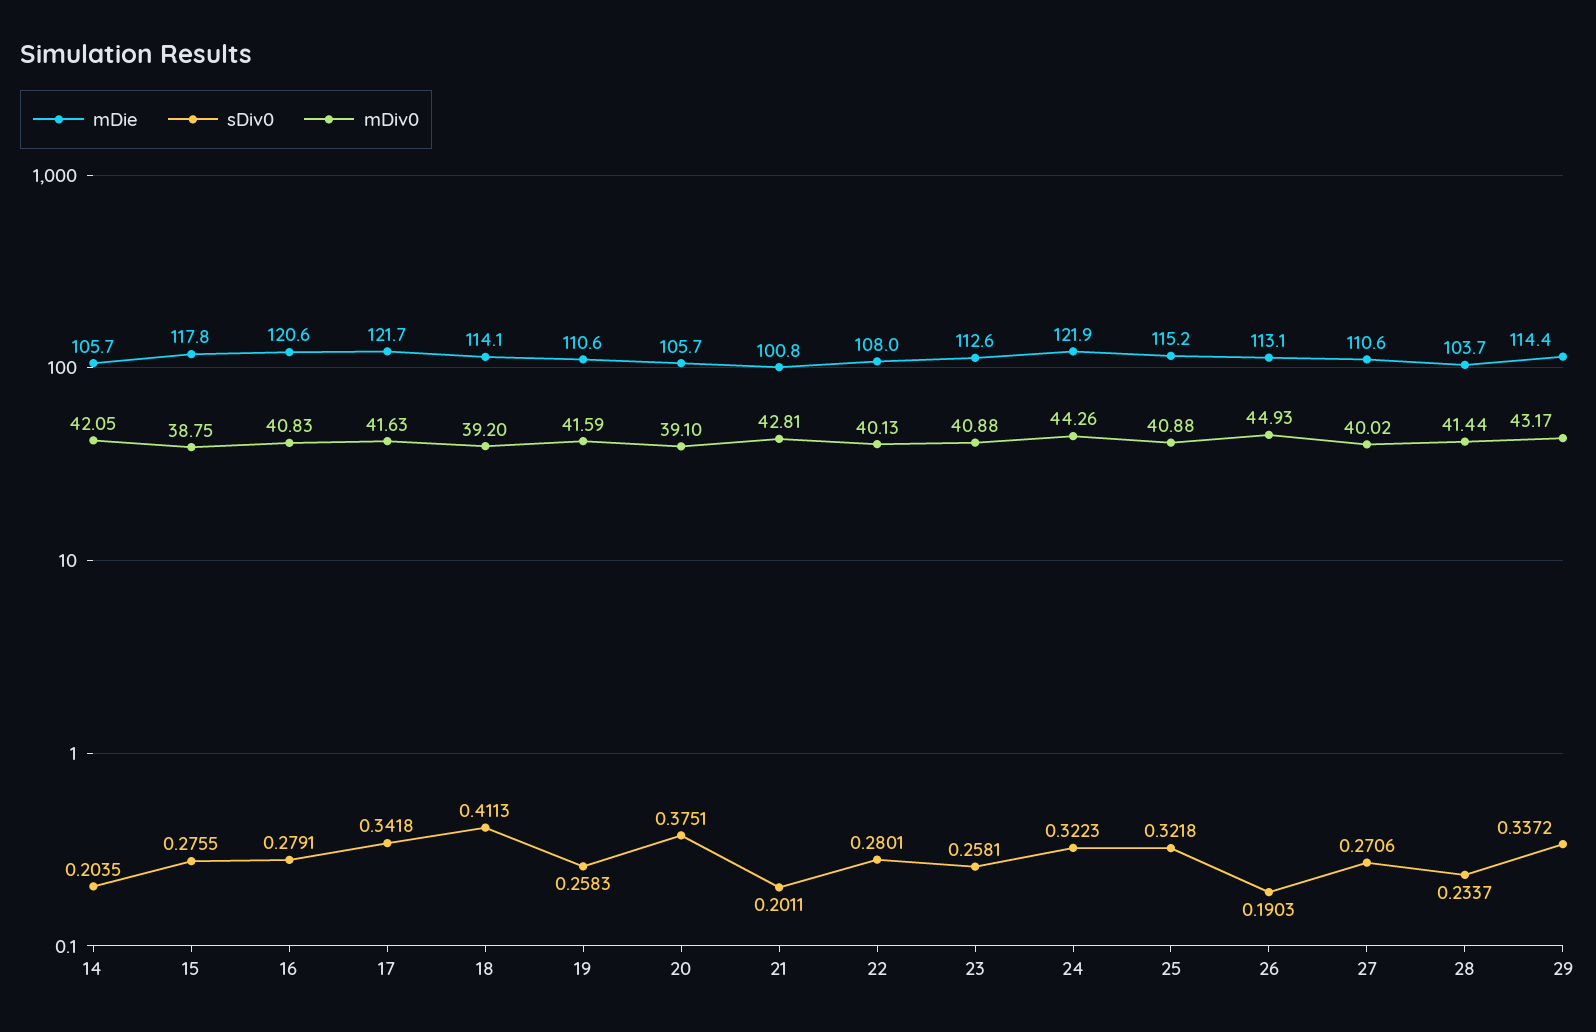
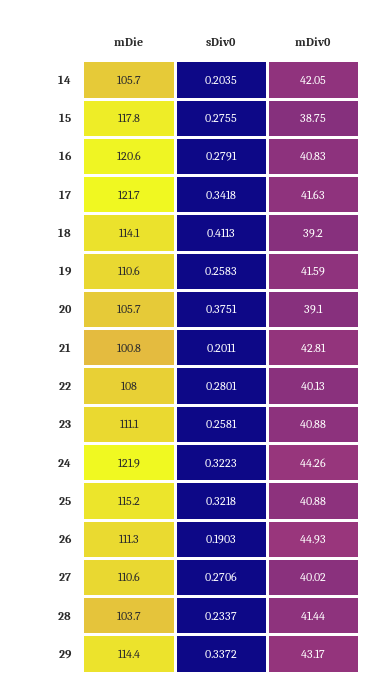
mDie, 23: 112.6 -> 111.1
mDie, 26: 113.1 -> 111.3

